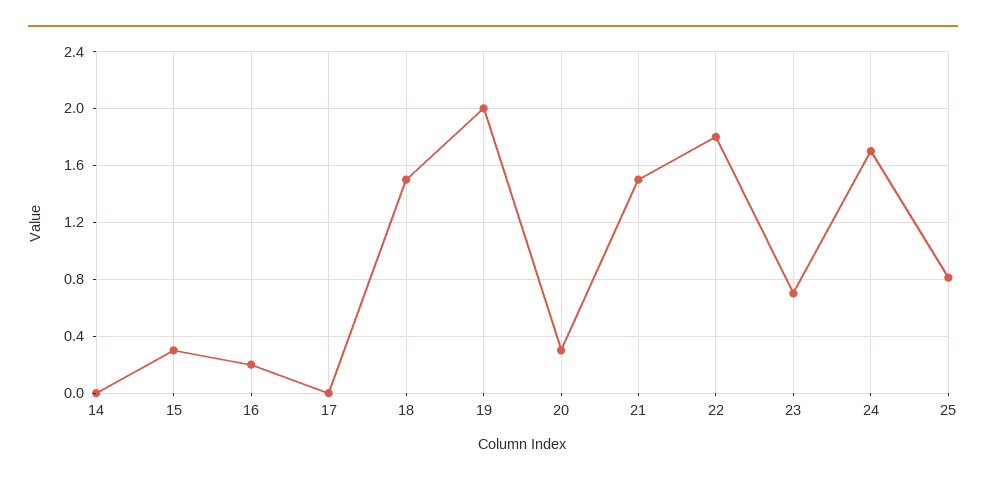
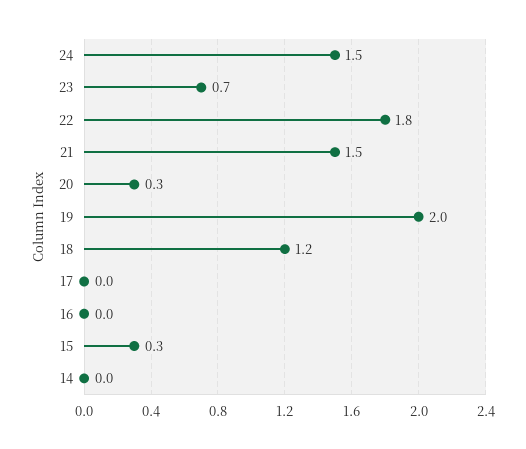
16: 0.2 -> 0
18: 1.5 -> 1.2
24: 1.7 -> 1.5
25: 0.8 -> none

